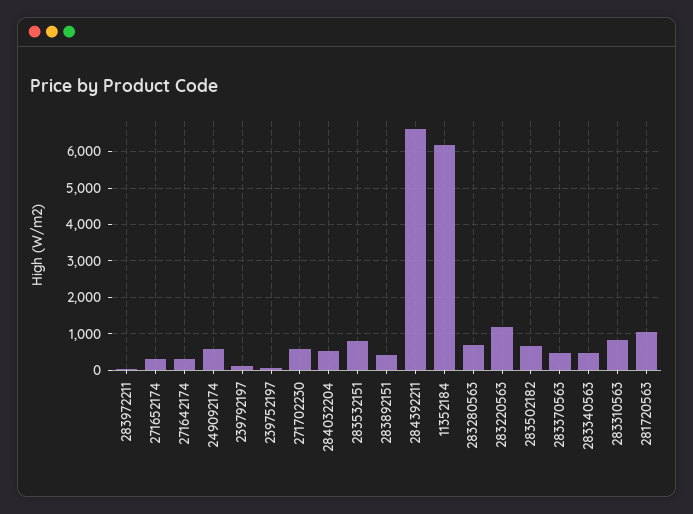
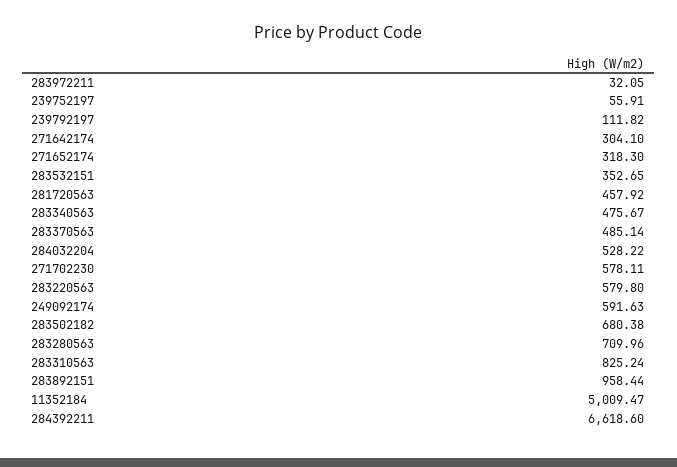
283532151: 800 -> 352.65
283892151: 400 -> 958.44
11352184: 6200 -> 5009.47
283220563: 1200 -> 579.8
281720563: 1000 -> 457.92

